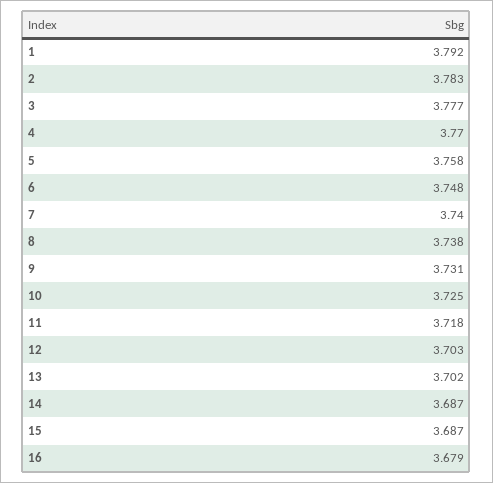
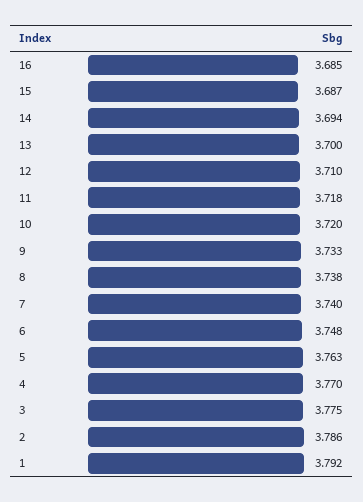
2: 3.783 -> 3.786
3: 3.777 -> 3.775
5: 3.758 -> 3.763
9: 3.731 -> 3.733
10: 3.725 -> 3.72
12: 3.703 -> 3.71
13: 3.702 -> 3.7
14: 3.687 -> 3.694
16: 3.679 -> 3.685

